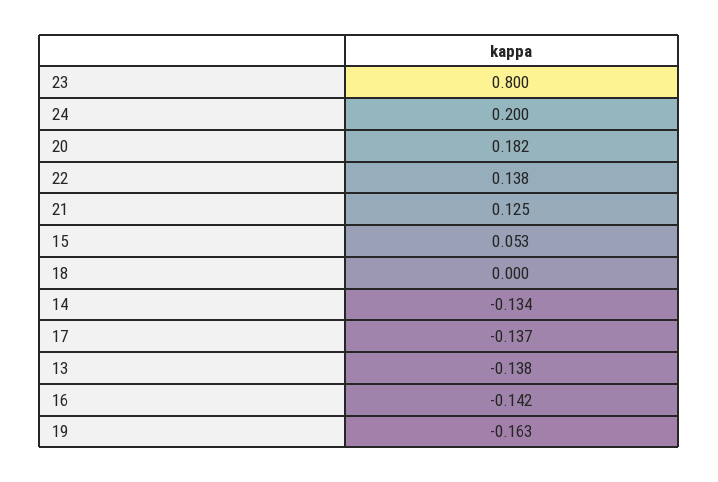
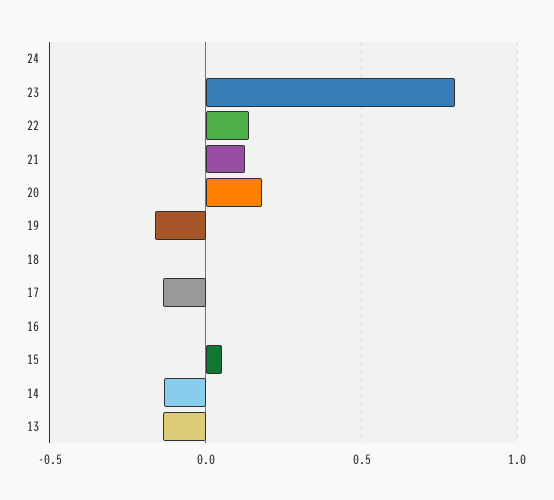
24: 0.2 -> 0
16: -0.142 -> 0

